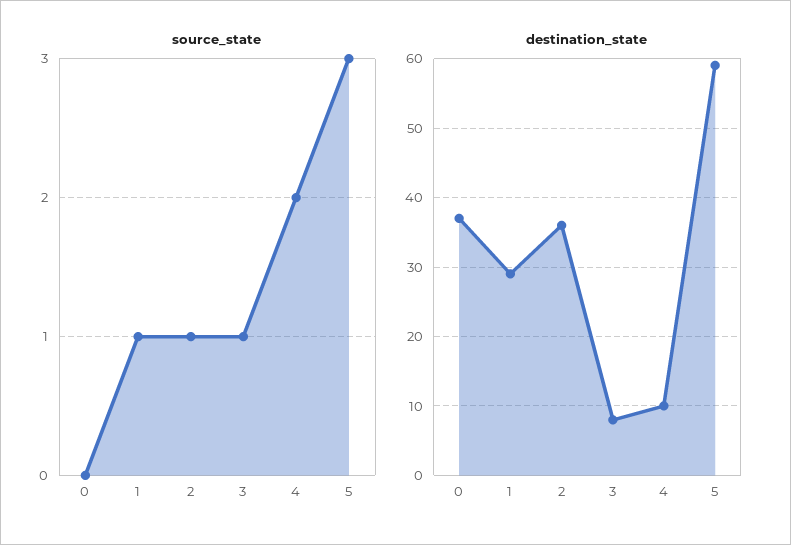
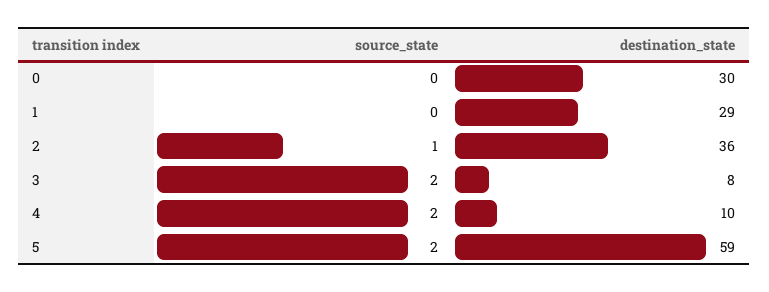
source_state, 1: 1 -> 0
source_state, 3: 1 -> 2
source_state, 5: 3 -> 2
destination_state, 0: 37 -> 30

